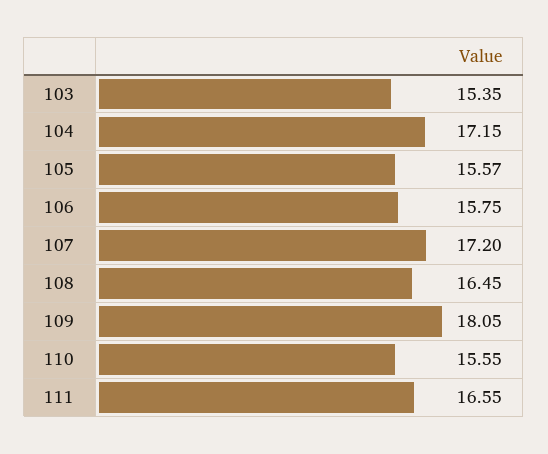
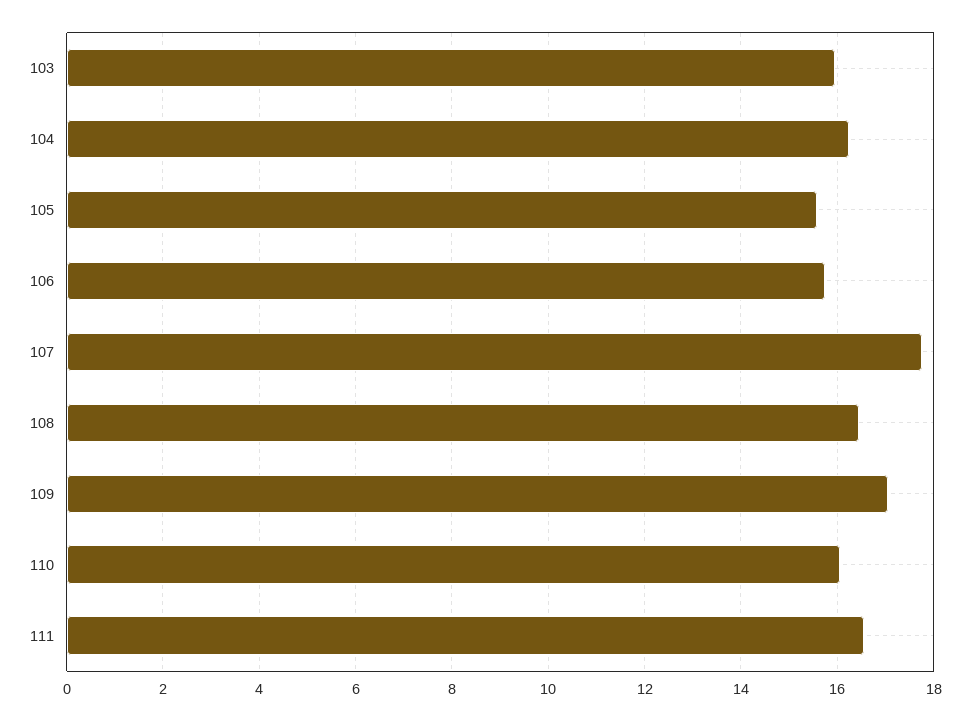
103: 15.35 -> 16
104: 17.15 -> 16.2
107: 17.2 -> 17.8
109: 18.05 -> 17
110: 15.55 -> 16

